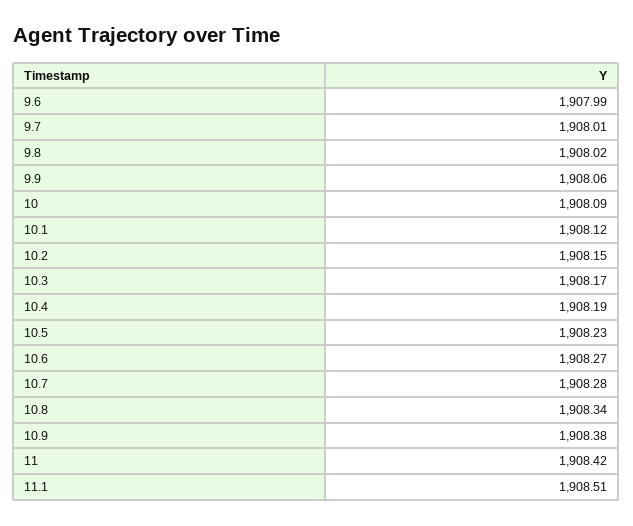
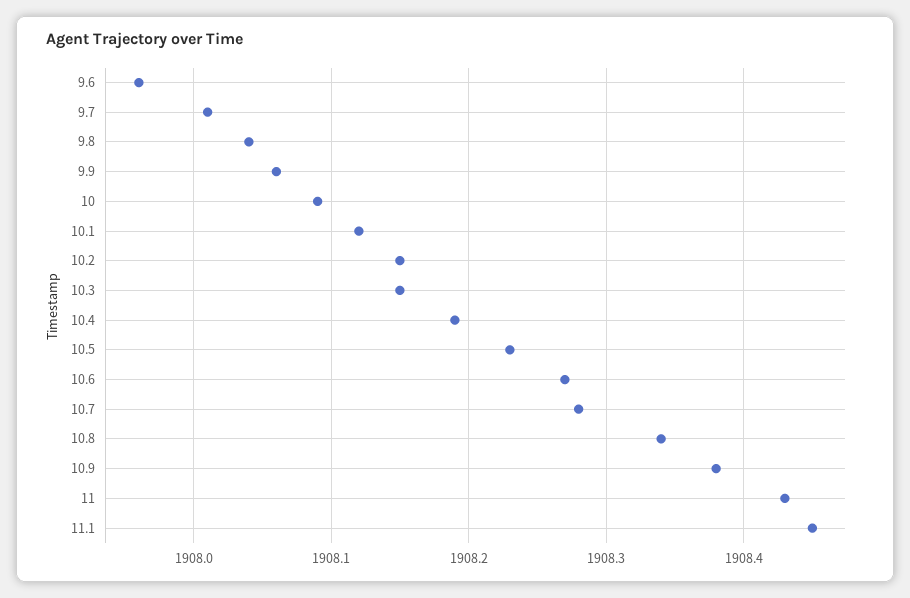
9.6: 1907.99 -> 1907.96
9.8: 1908.02 -> 1908.04
10.3: 1908.17 -> 1908.15
11: 1908.42 -> 1908.43
11.1: 1908.51 -> 1908.45

